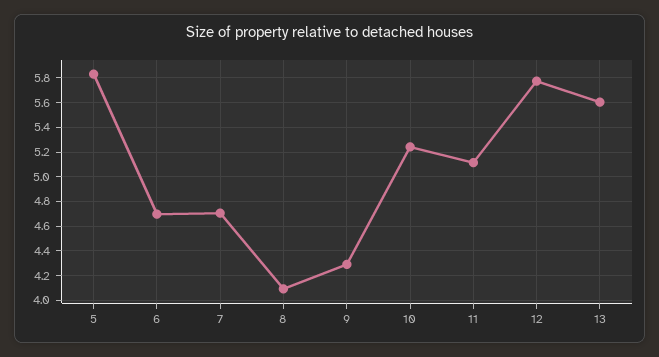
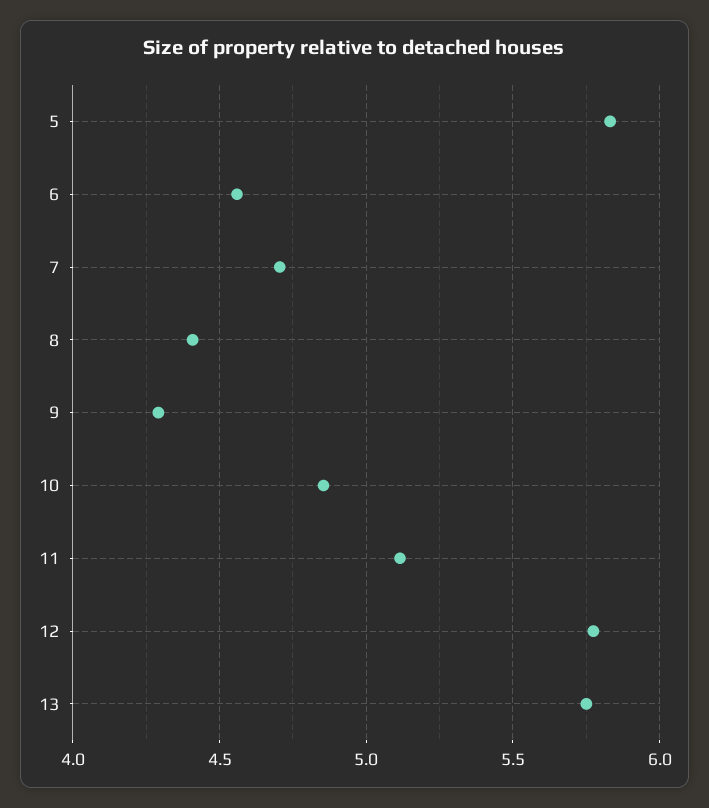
6: 4.7 -> 4.55
8: 4.1 -> 4.4
10: 5.25 -> 4.85
13: 5.6 -> 5.75

